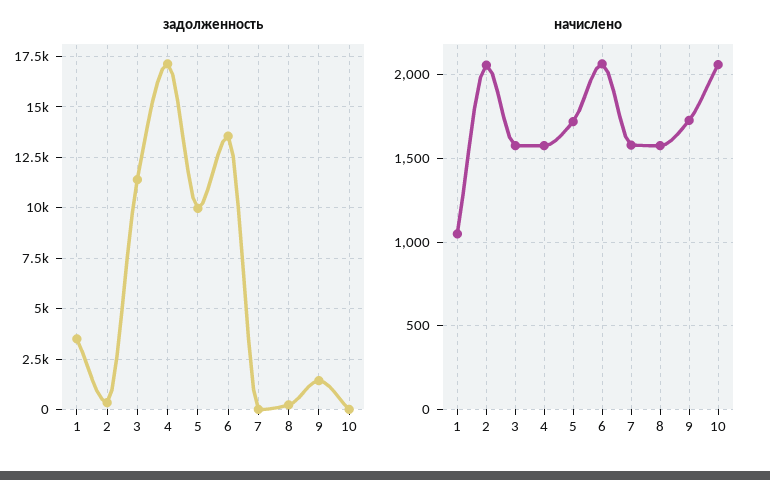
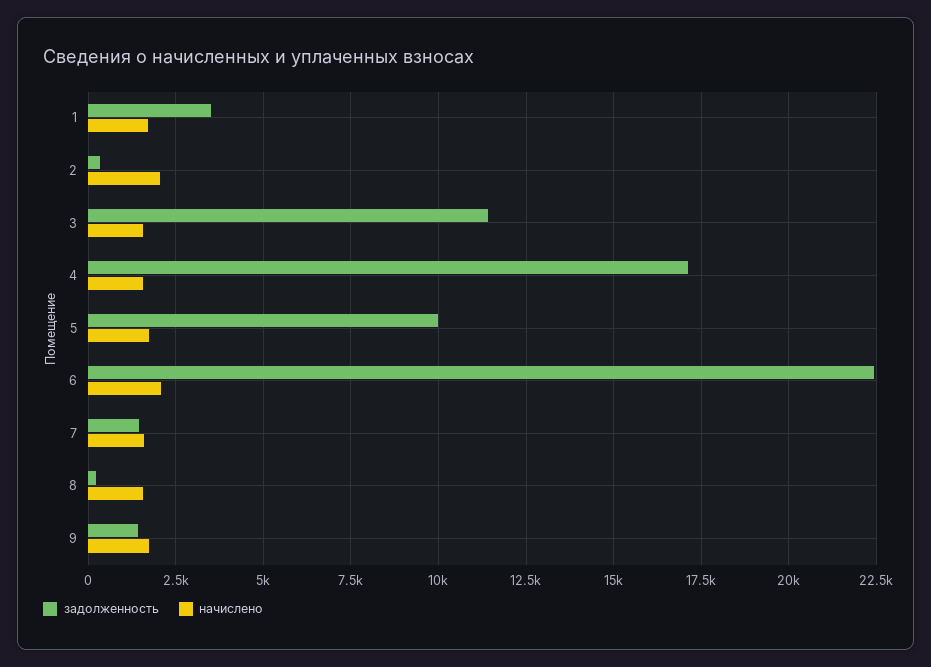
задолженность, 6: 13500 -> 22500
задолженность, 7: 0 -> 1500
задолженность, 10: 0 -> none
начислено, 1: 1050 -> 1750
начислено, 10: 2050 -> none

